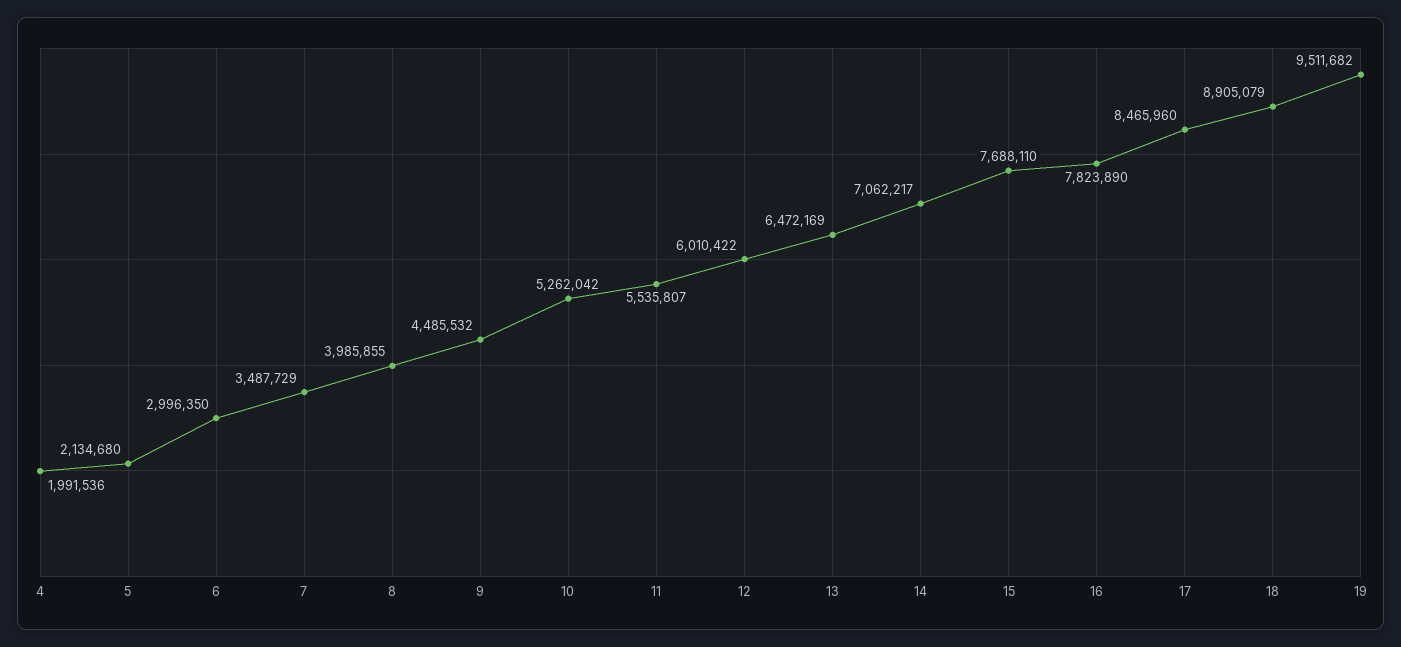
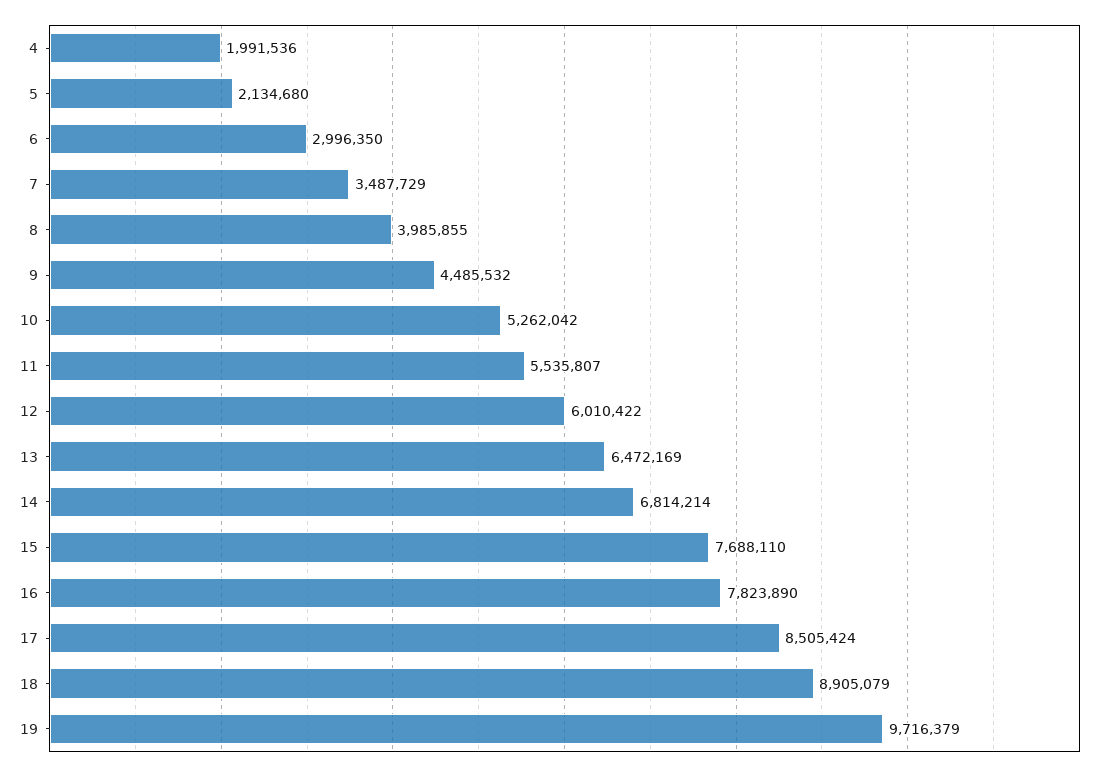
14: 7062217 -> 6814214
17: 8465960 -> 8505424
19: 9511682 -> 9716379

